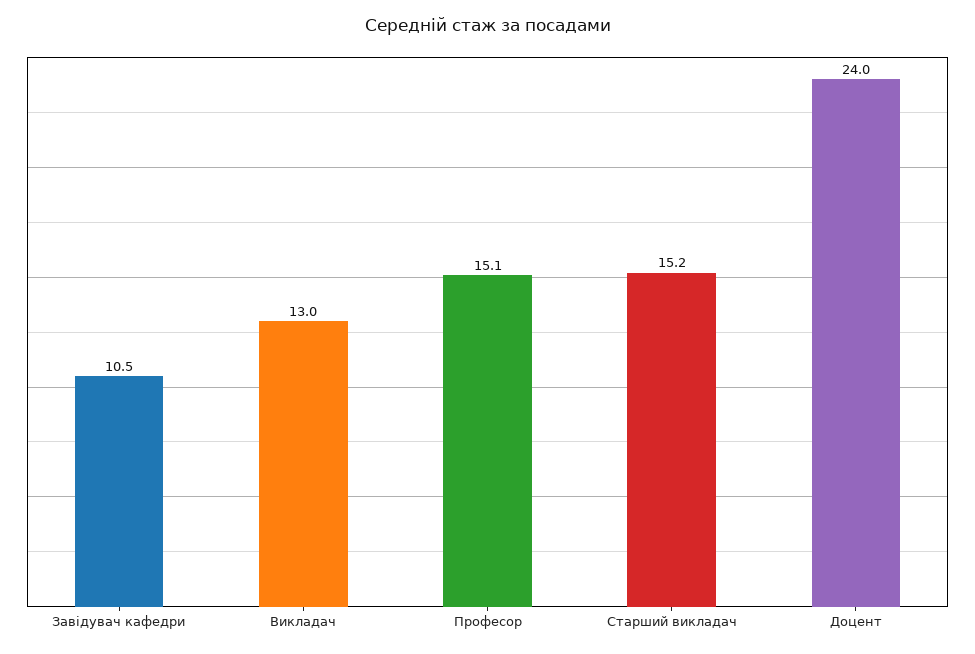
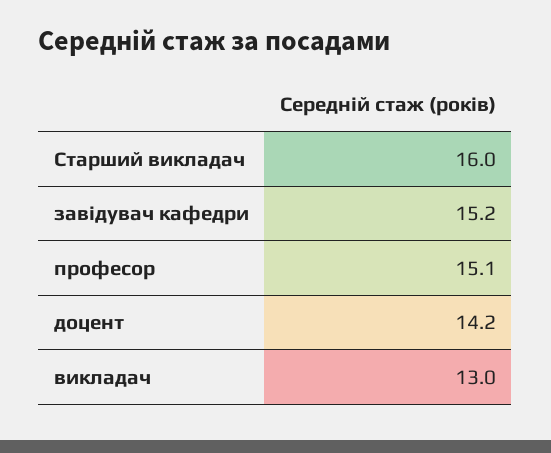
Завідувач кафедри: 10.5 -> 15.2
Старший викладач: 15.2 -> 16
Доцент: 24 -> 14.2

